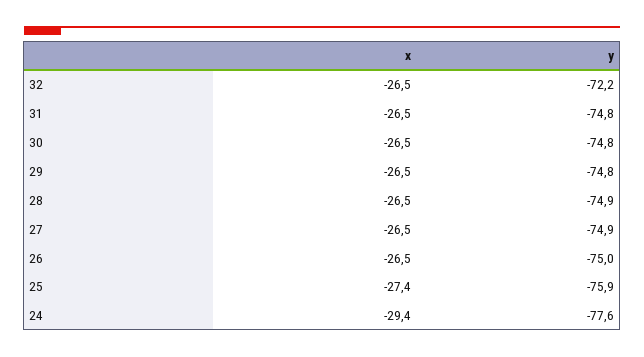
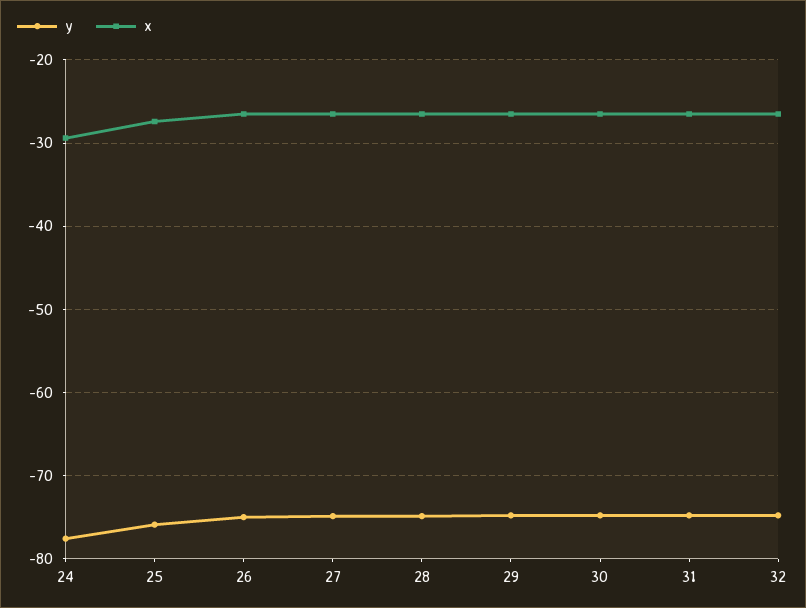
y, 32: -72.2 -> -75

